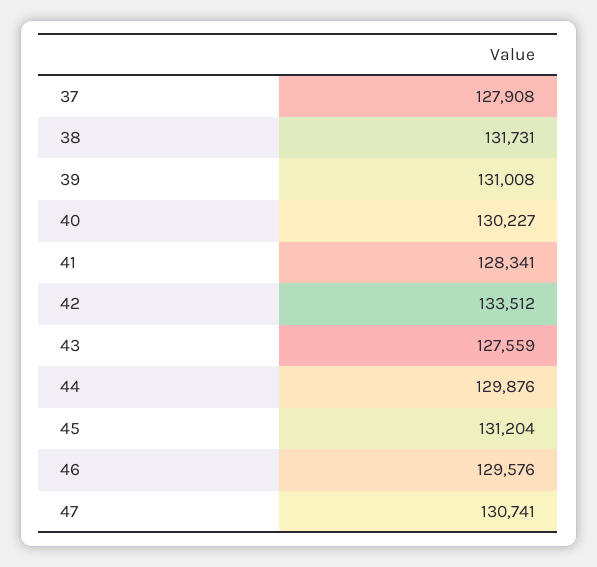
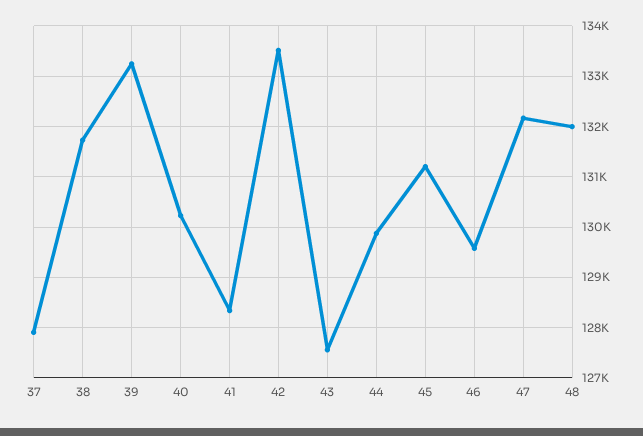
39: 131008 -> 133200
47: 130741 -> 132200
48: none -> 132000

